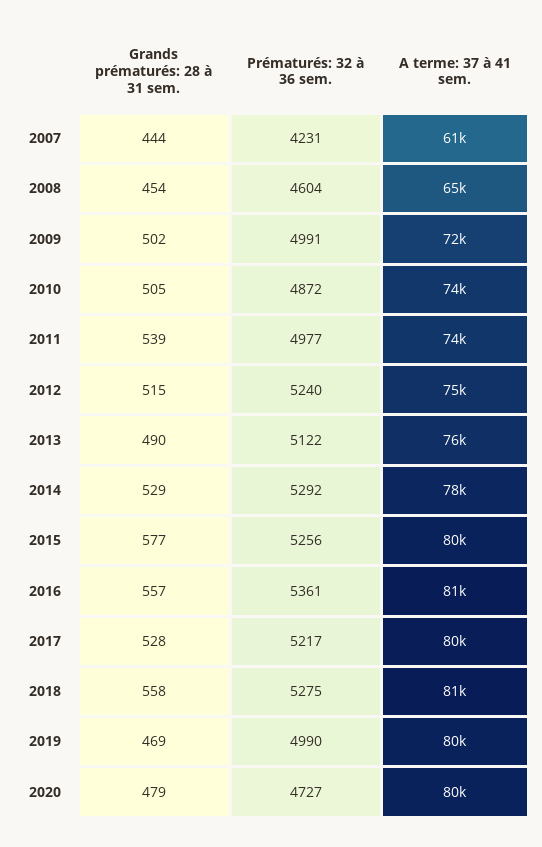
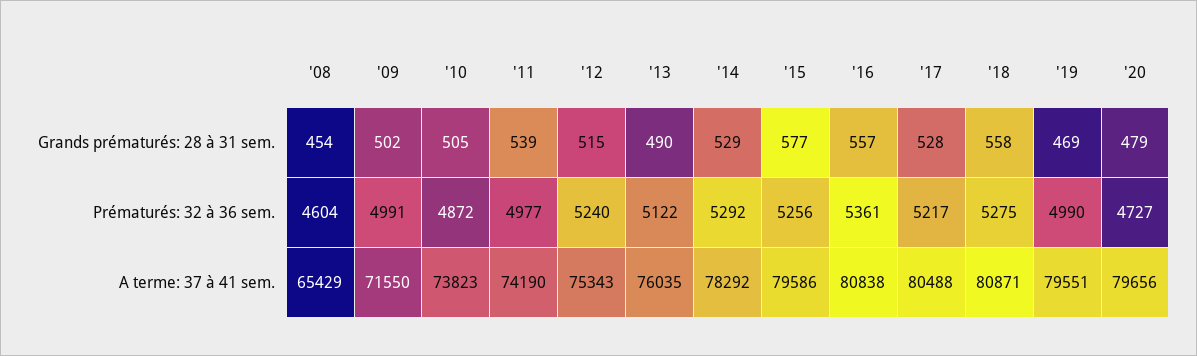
Grands prématurés: 28 à 31 sem., 2007: 444 -> none
Prématurés: 32 à 36 sem., 2007: 4231 -> none
A terme: 37 à 41 sem., 2007: 61000 -> none

